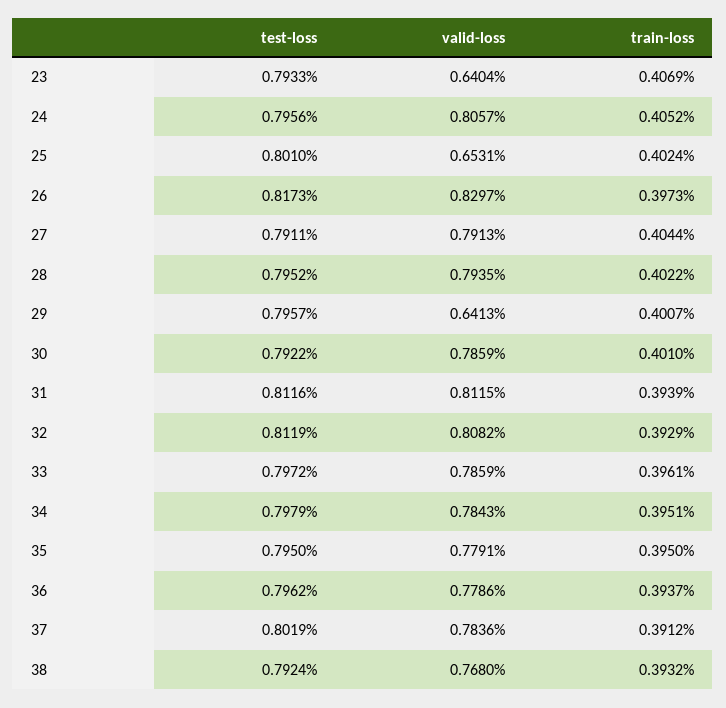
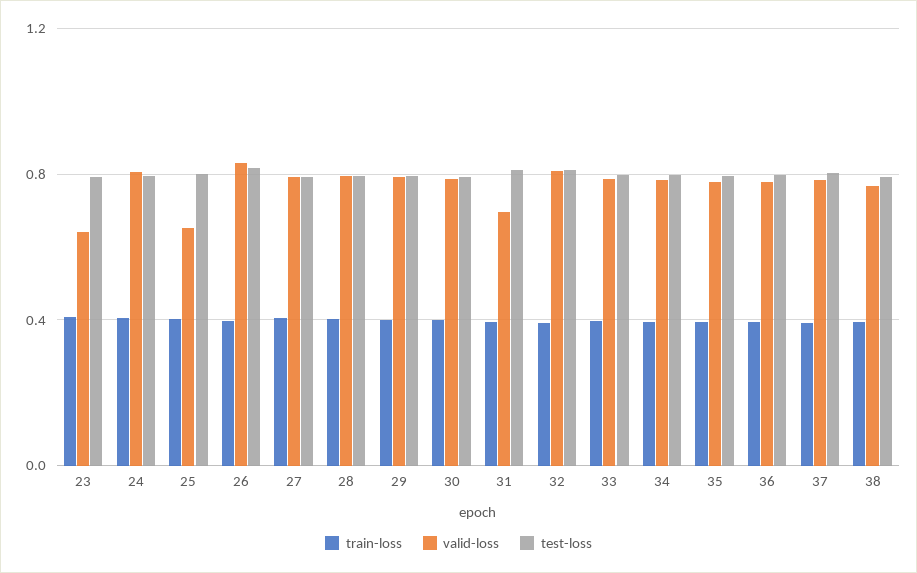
valid-loss, 29: 0.6413 -> 0.8
valid-loss, 31: 0.8115 -> 0.7

